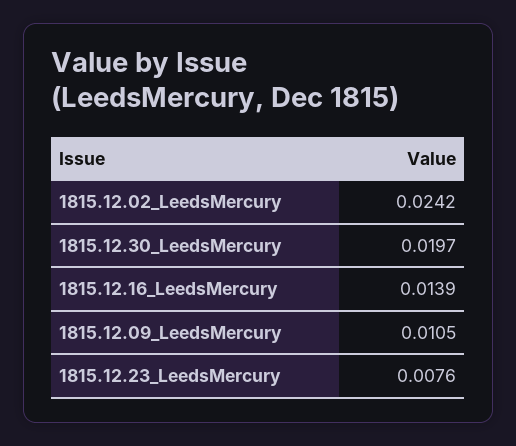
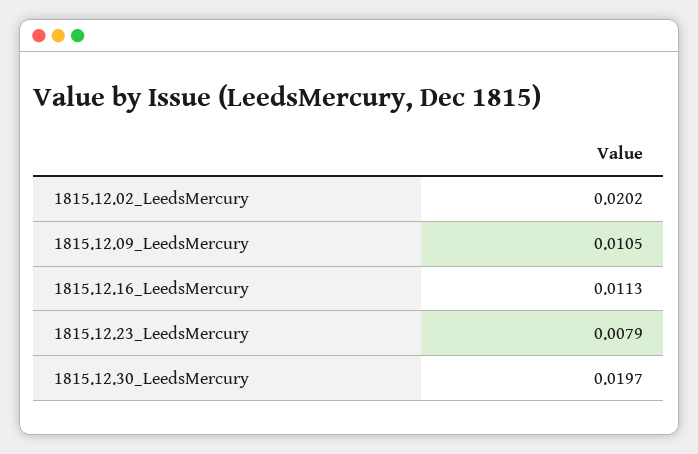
1815.12.02_LeedsMercury: 0.0242 -> 0.0202
1815.12.16_LeedsMercury: 0.0139 -> 0.0113
1815.12.23_LeedsMercury: 0.0076 -> 0.0079

